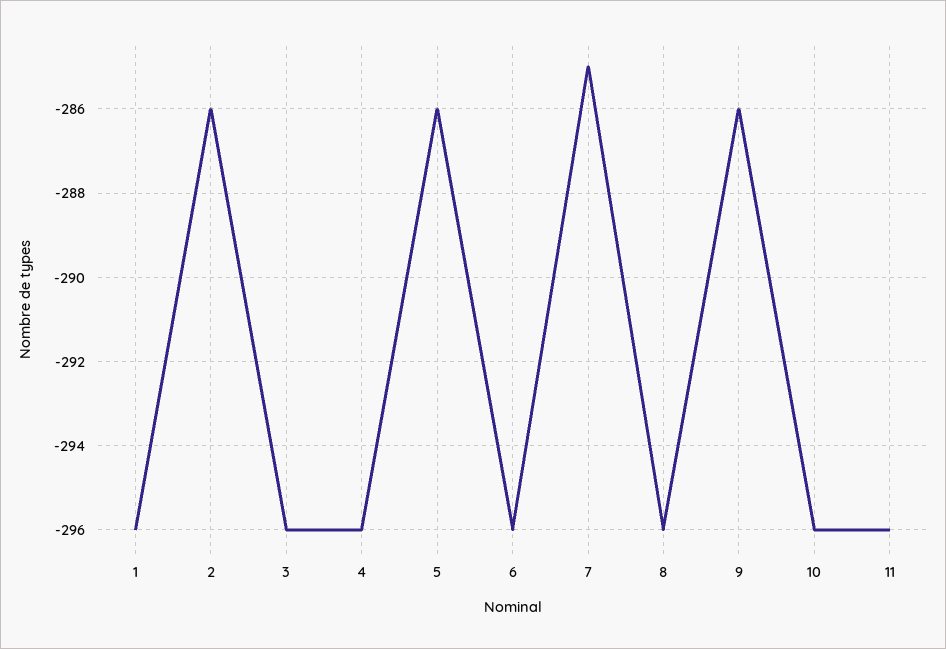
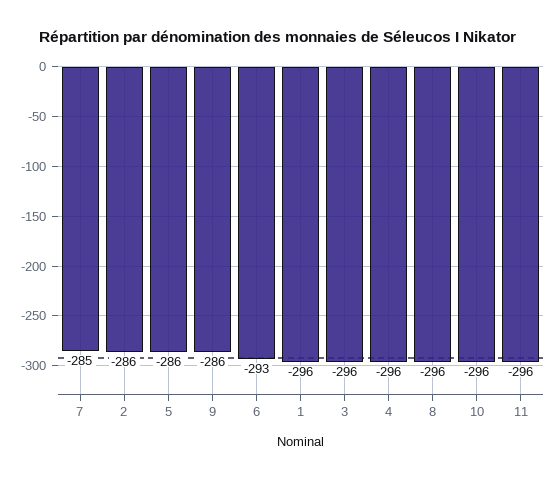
6: -296 -> -293

